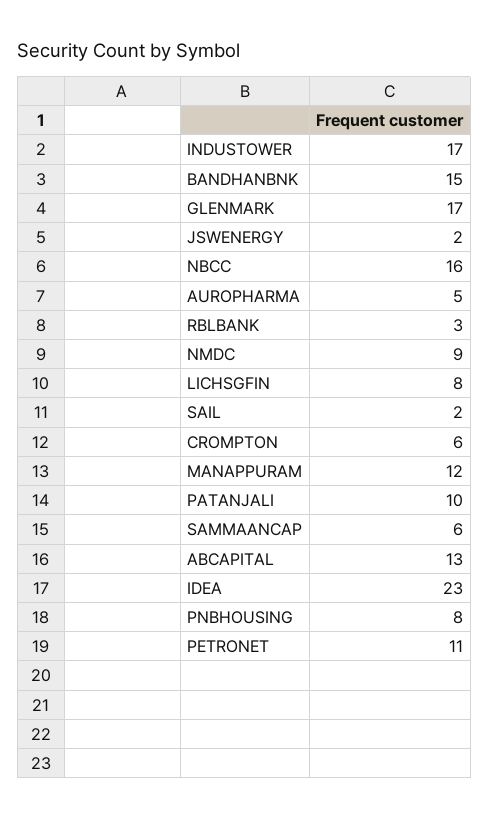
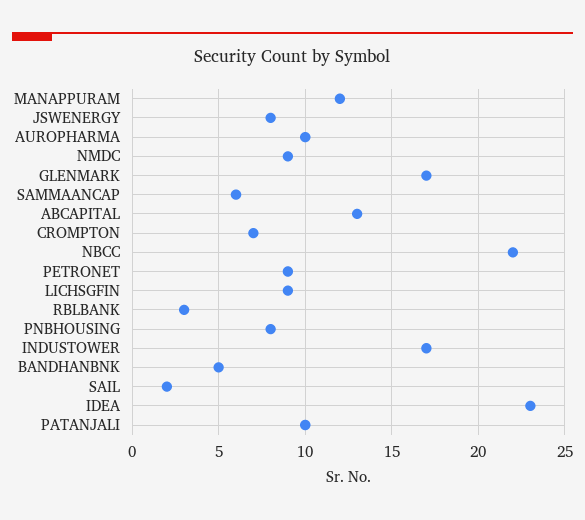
BANDHANBNK: 15 -> 5
JSWENERGY: 2 -> 8
NBCC: 16 -> 22
AUROPHARMA: 5 -> 10
LICHSGFIN: 8 -> 9
CROMPTON: 6 -> 7
PETRONET: 11 -> 9

